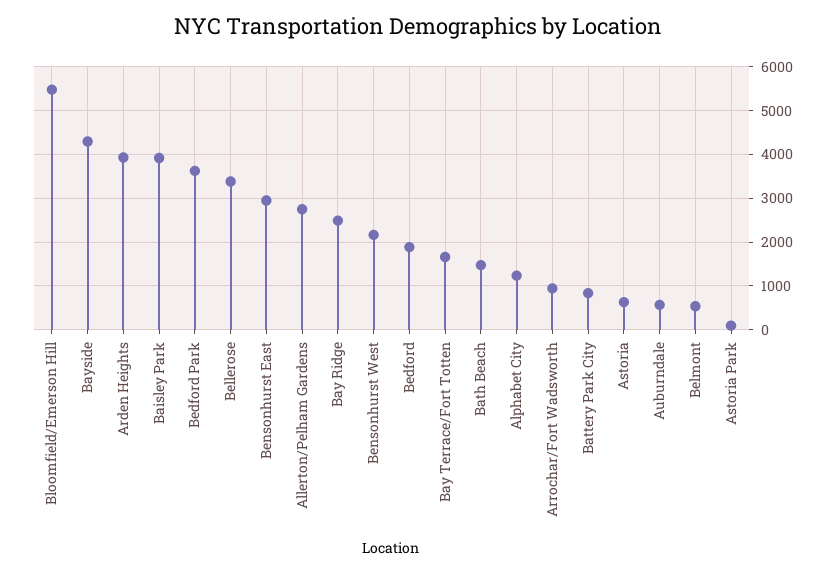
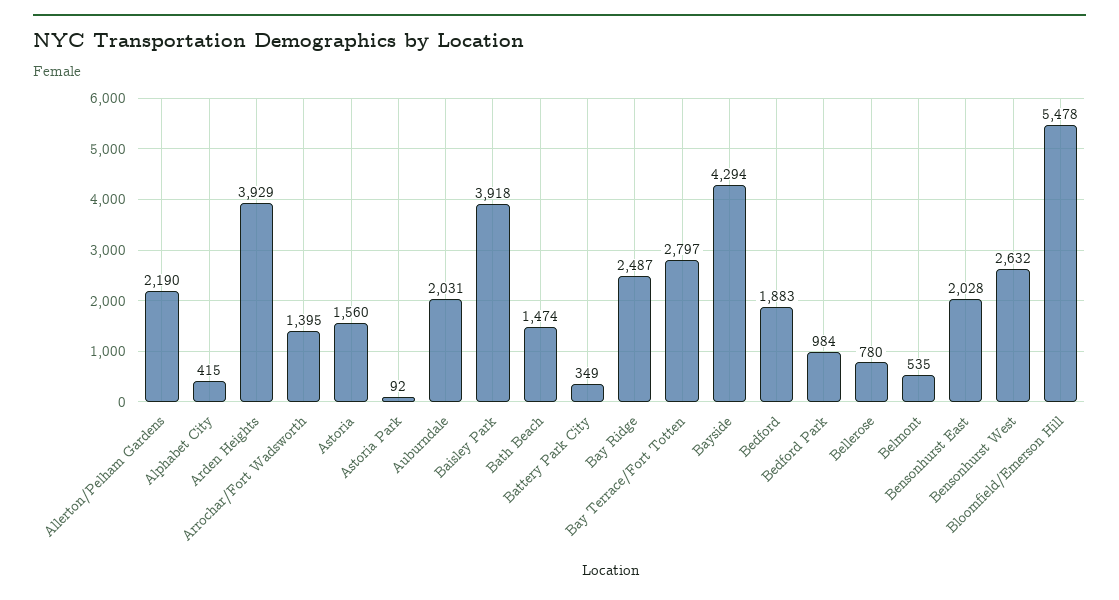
Bedford Park: 3600 -> 984
Bellerose: 3400 -> 780
Bensonhurst East: 3000 -> 2028
Allerton/Pelham Gardens: 2800 -> 2190
Bensonhurst West: 2200 -> 2632
Bay Terrace/Fort Totten: 1600 -> 2797
Alphabet City: 1200 -> 415
Arrochar/Fort Wadsworth: 1000 -> 1395
Battery Park City: 800 -> 349
Astoria: 600 -> 1560
Auburndale: 600 -> 2031

